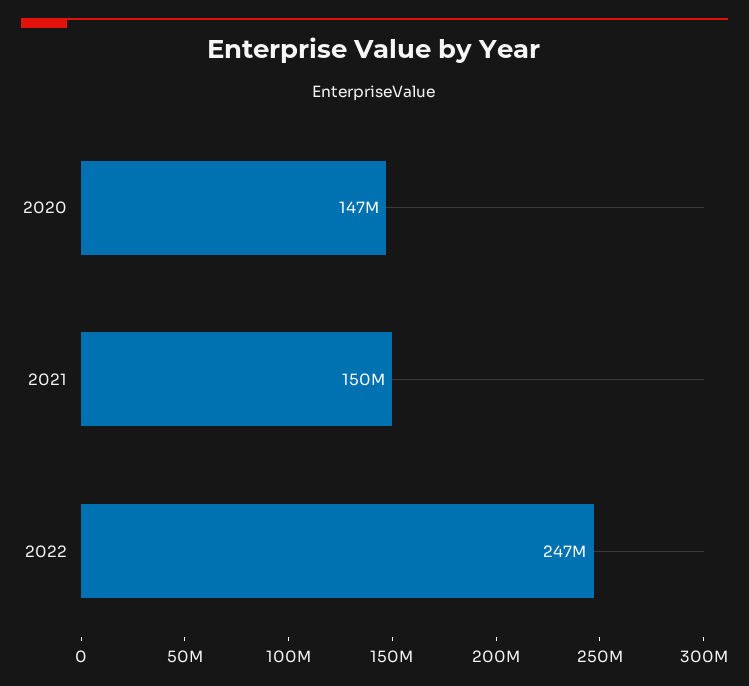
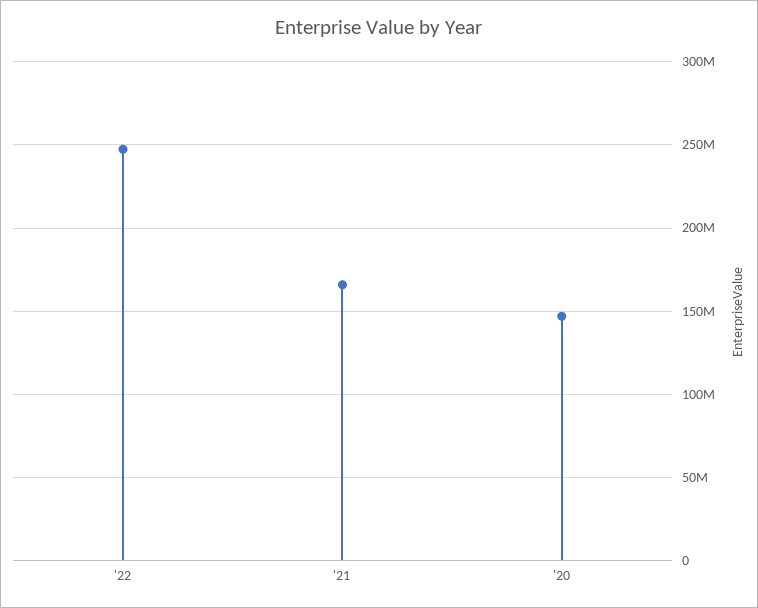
2021: 150000000 -> 165000000

